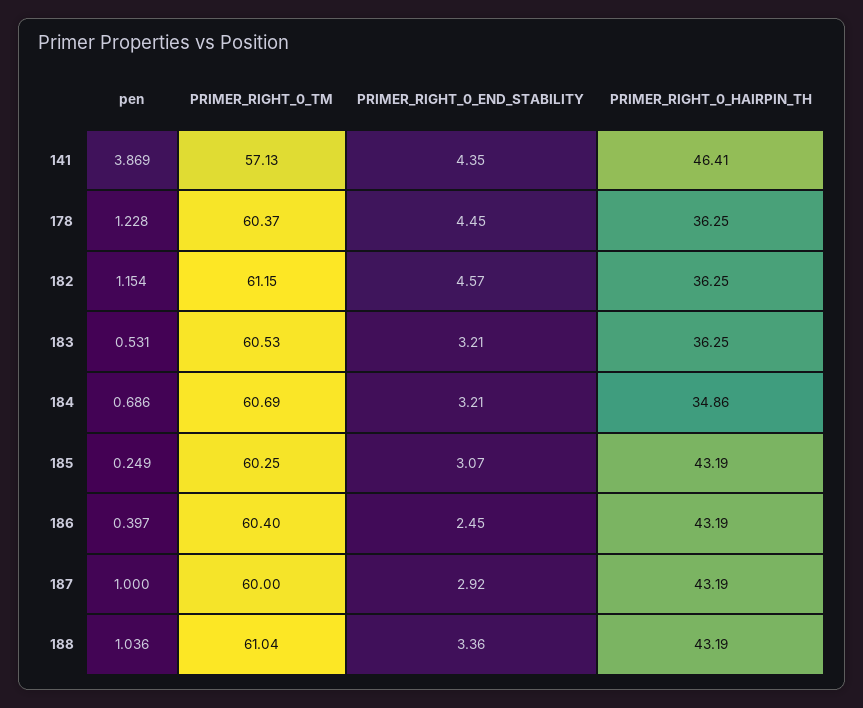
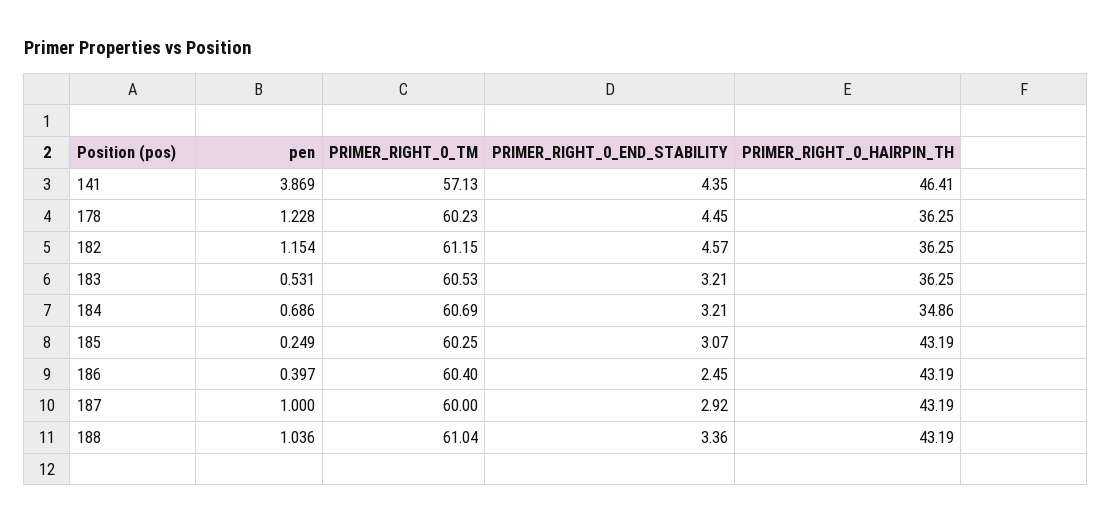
PRIMER_RIGHT_0_TM, 178: 60.37 -> 60.23

